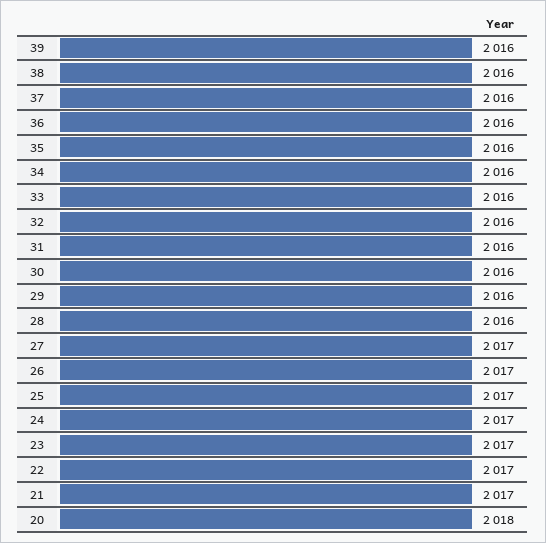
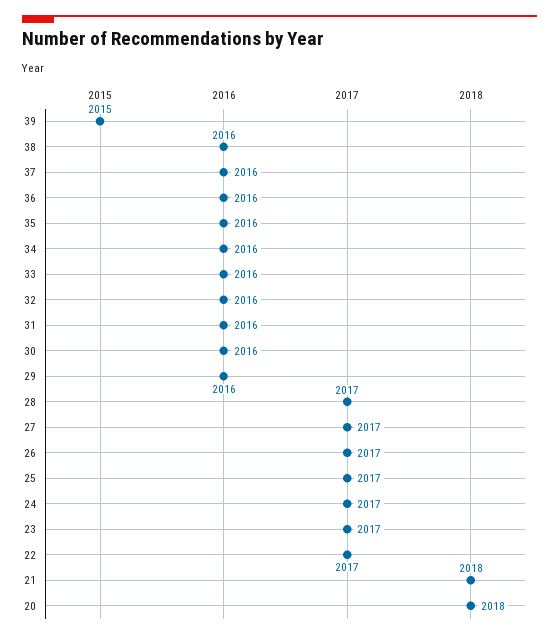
39: 2016 -> 2015
28: 2016 -> 2017
21: 2017 -> 2018

